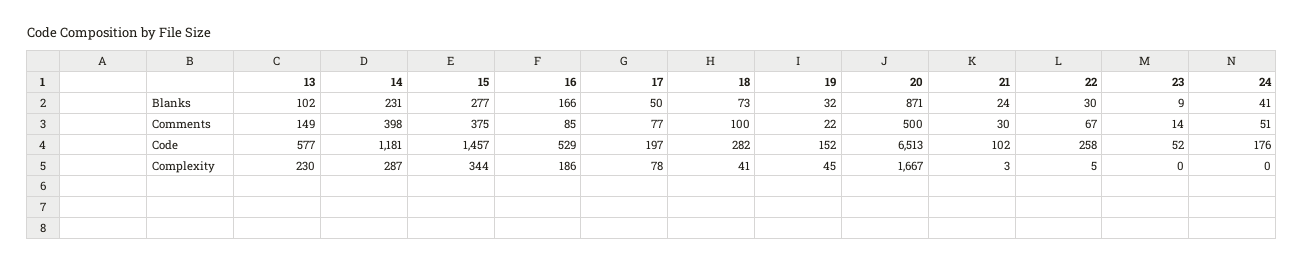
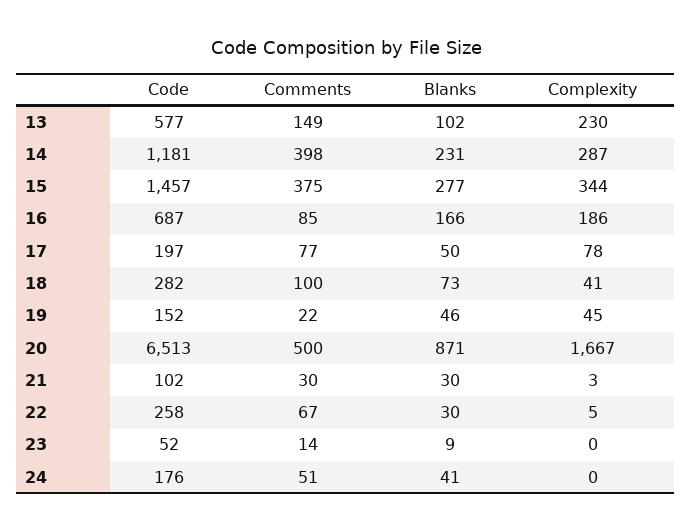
19, Blanks: 32 -> 46
21, Blanks: 24 -> 30
16, Code: 529 -> 687

